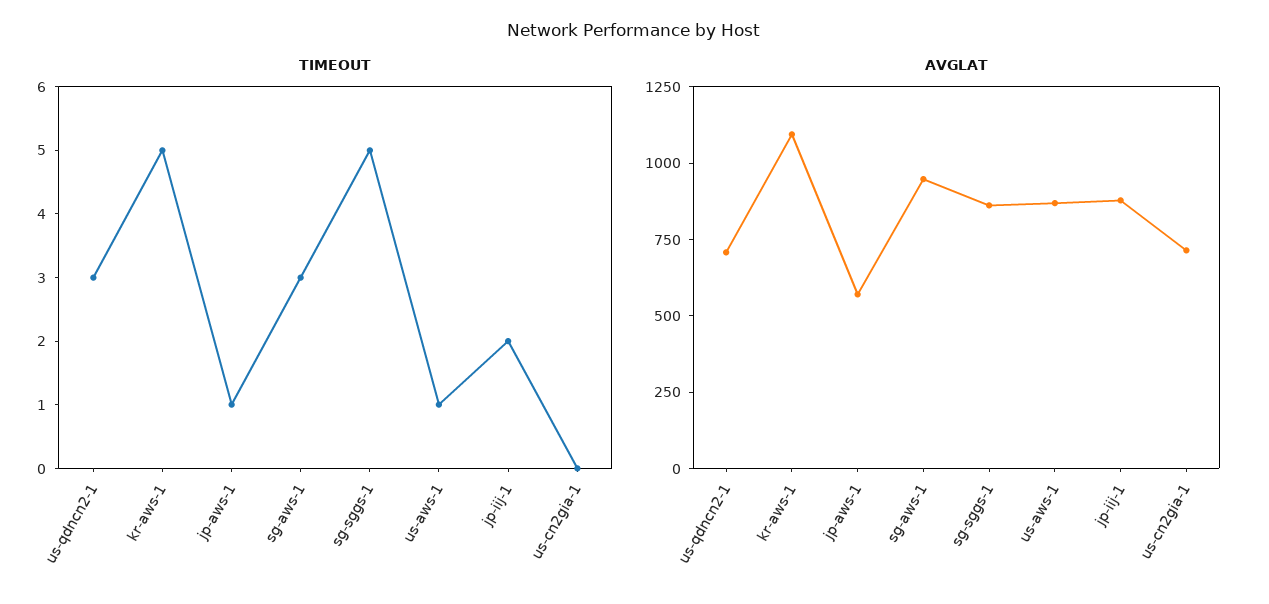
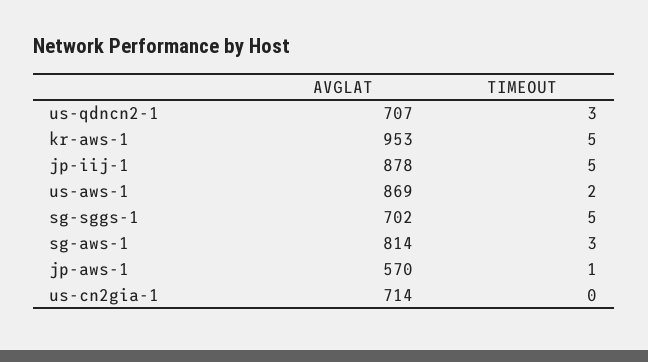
TIMEOUT, us-aws-1: 1 -> 2
TIMEOUT, jp-iij-1: 2 -> 5
AVGLAT, kr-aws-1: 1100 -> 953
AVGLAT, sg-aws-1: 950 -> 814
AVGLAT, sg-sggs-1: 850 -> 702

